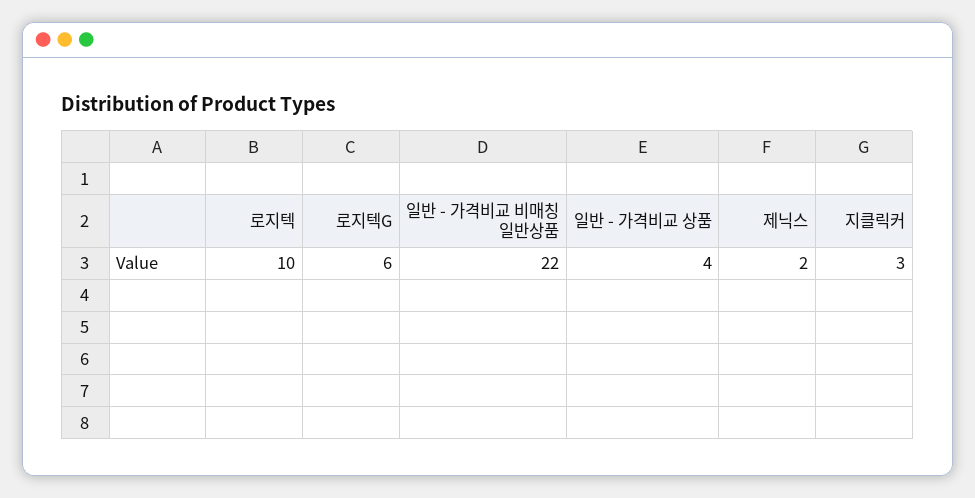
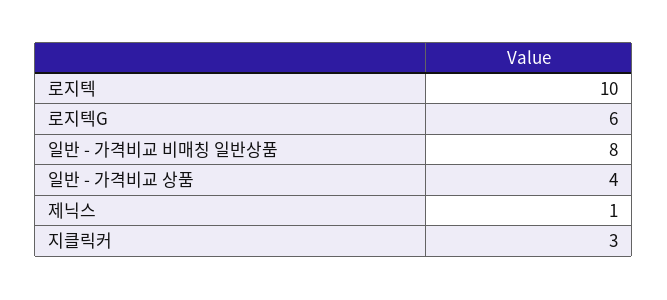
일반 - 가격비교 비매칭 일반상품: 22 -> 8
제닉스: 2 -> 1

